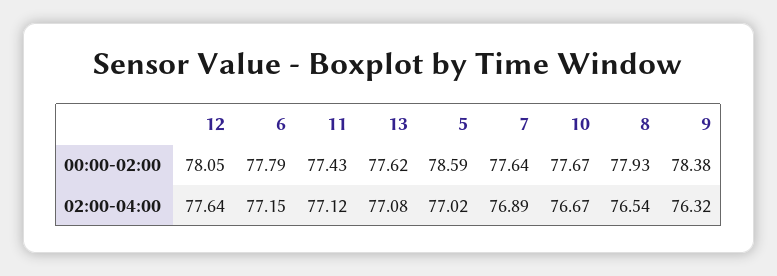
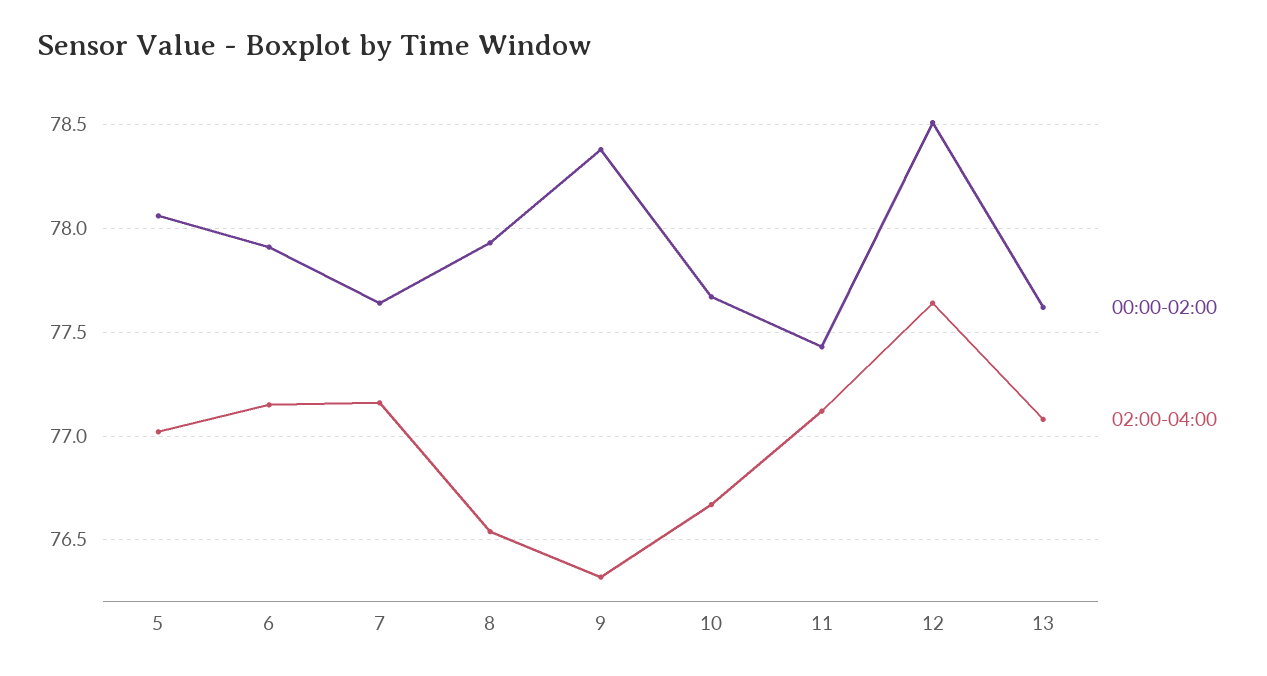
00:00-02:00, 12: 78.05 -> 78.5
00:00-02:00, 6: 77.79 -> 77.9
00:00-02:00, 5: 78.59 -> 78.05
02:00-04:00, 7: 76.89 -> 77.15

